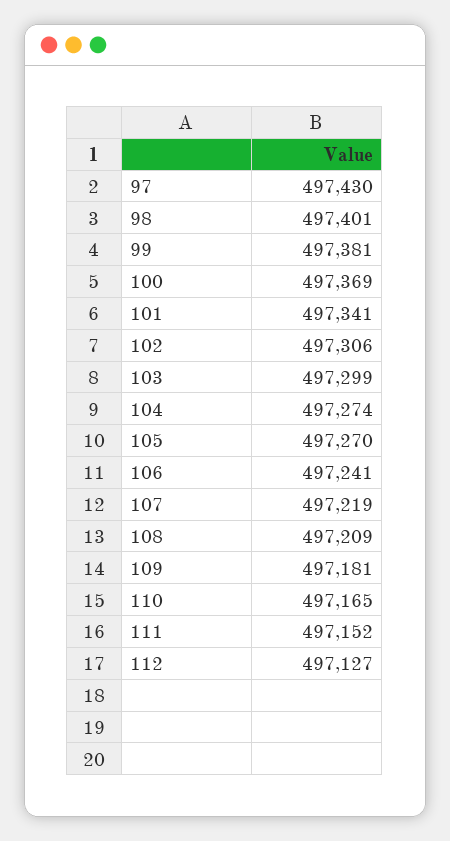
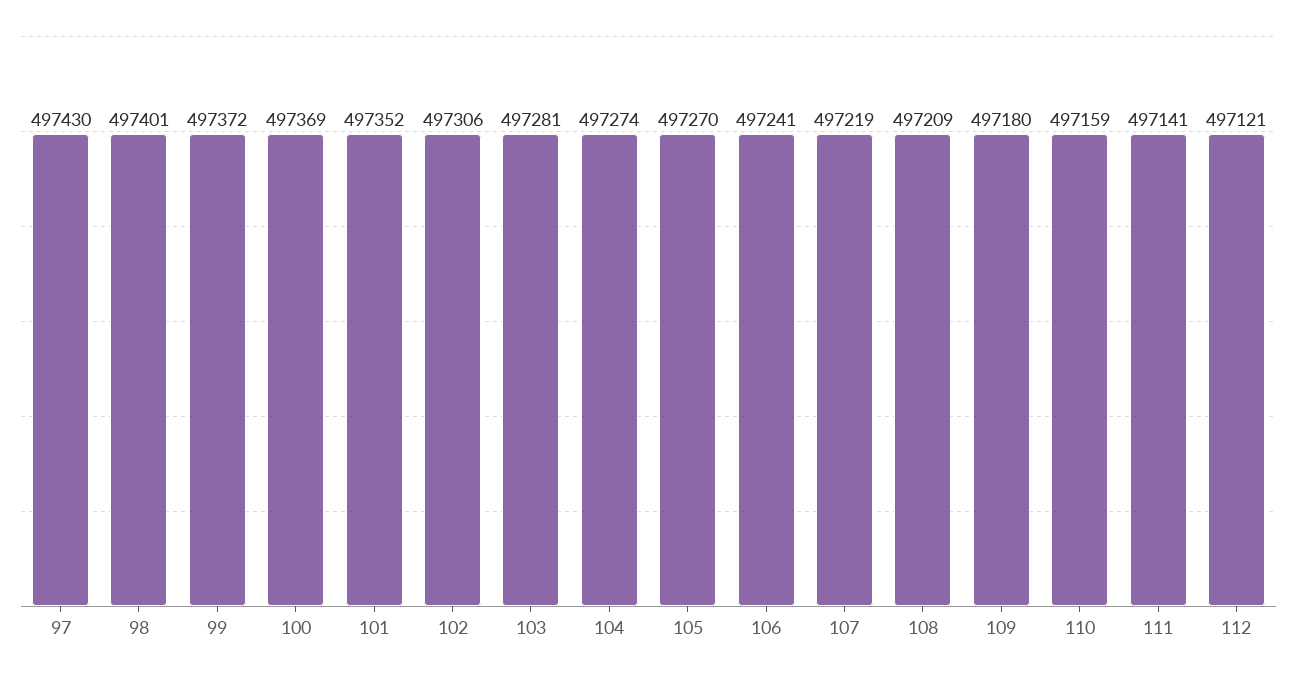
99: 497381 -> 497372
101: 497341 -> 497352
103: 497299 -> 497281
109: 497181 -> 497180
110: 497165 -> 497159
111: 497152 -> 497141
112: 497127 -> 497121

